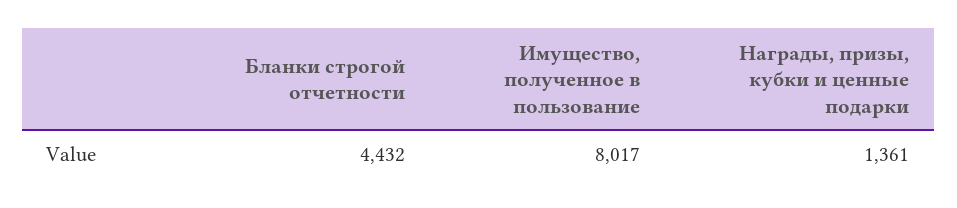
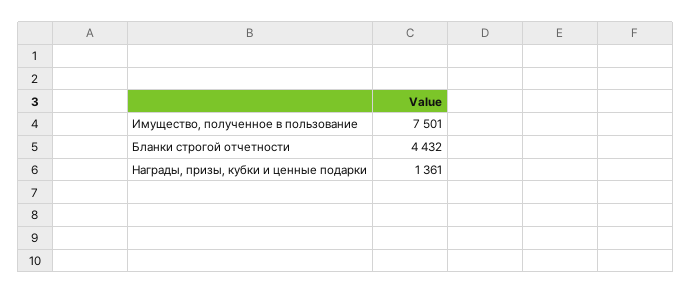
Имущество, полученное в пользование: 8017 -> 7501

